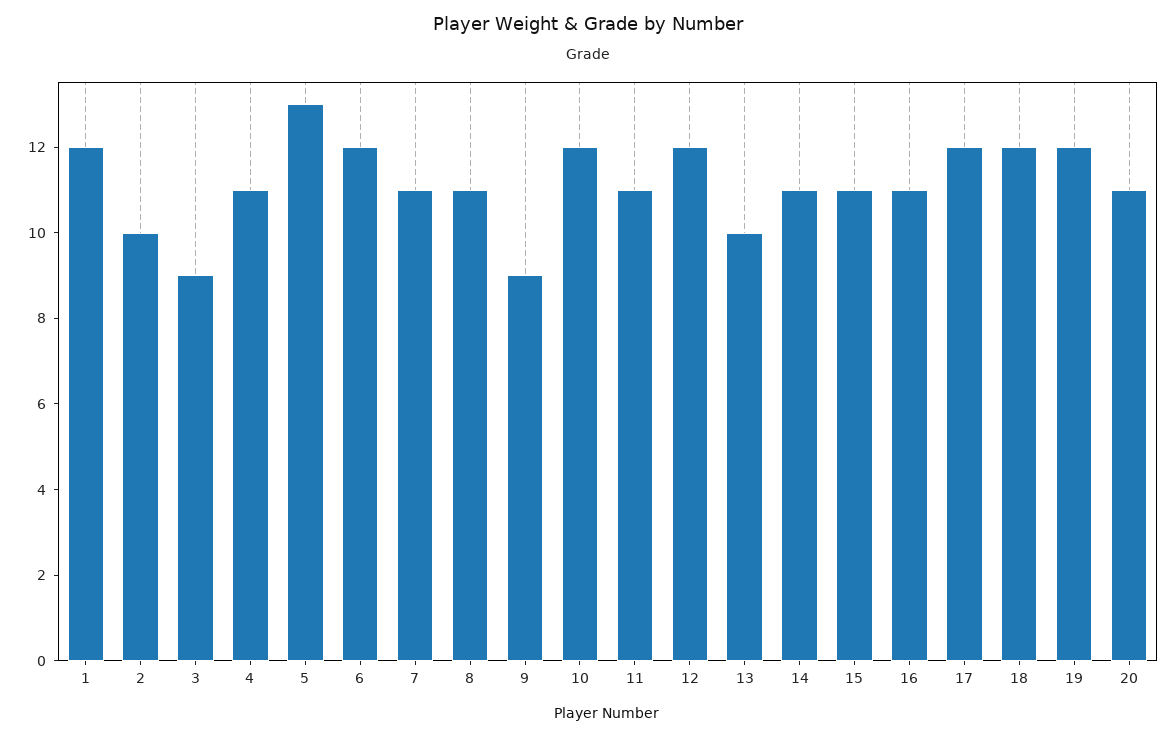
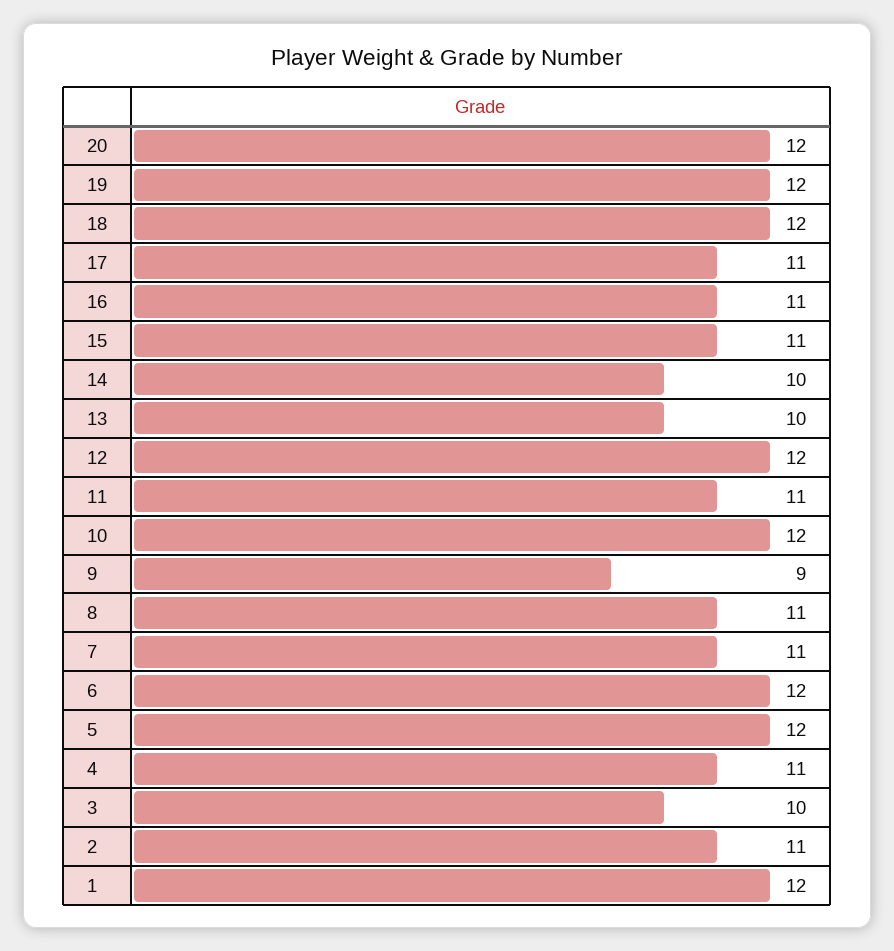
2: 10 -> 11
3: 9 -> 10
5: 13 -> 12
14: 11 -> 10
17: 12 -> 11
20: 11 -> 12

